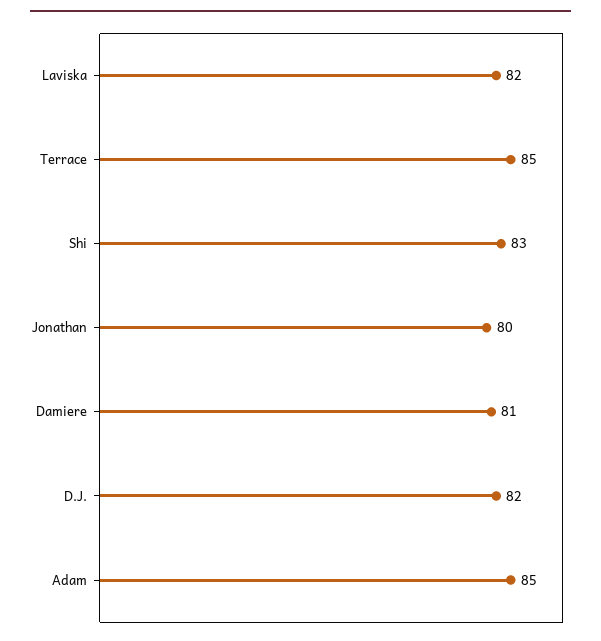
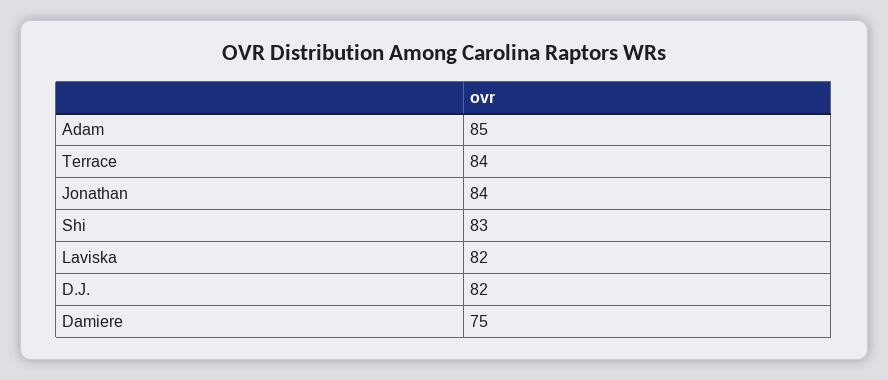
Terrace: 85 -> 84
Jonathan: 80 -> 84
Damiere: 81 -> 75

